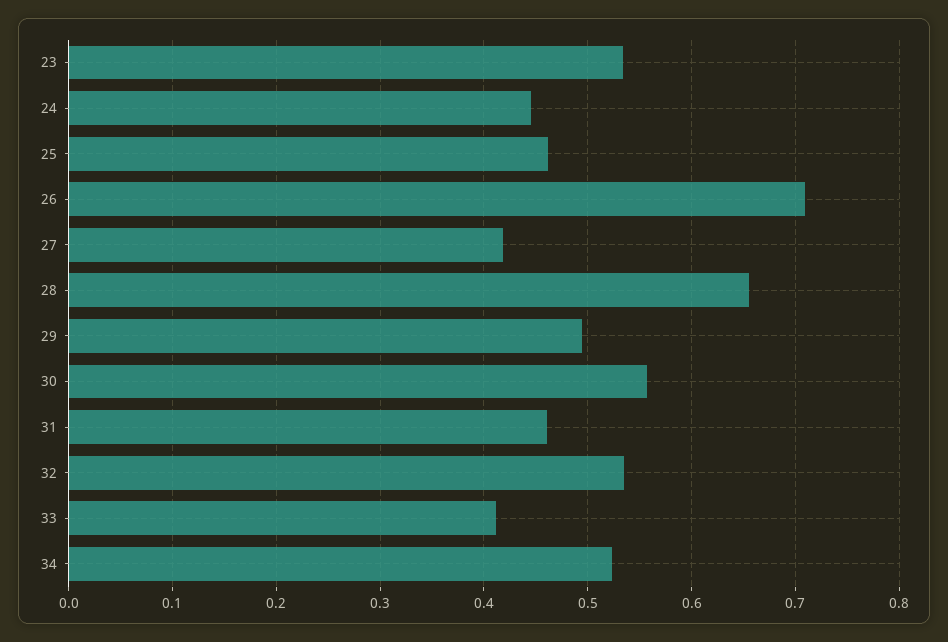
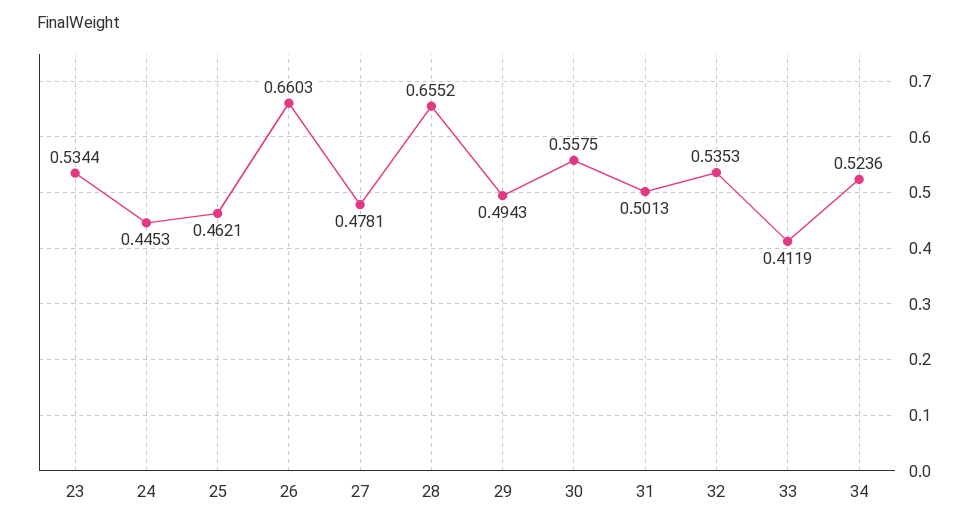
26: 0.71 -> 0.6603
27: 0.42 -> 0.4781
31: 0.46 -> 0.5013

